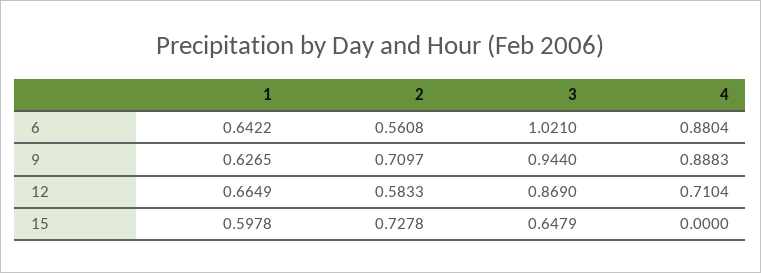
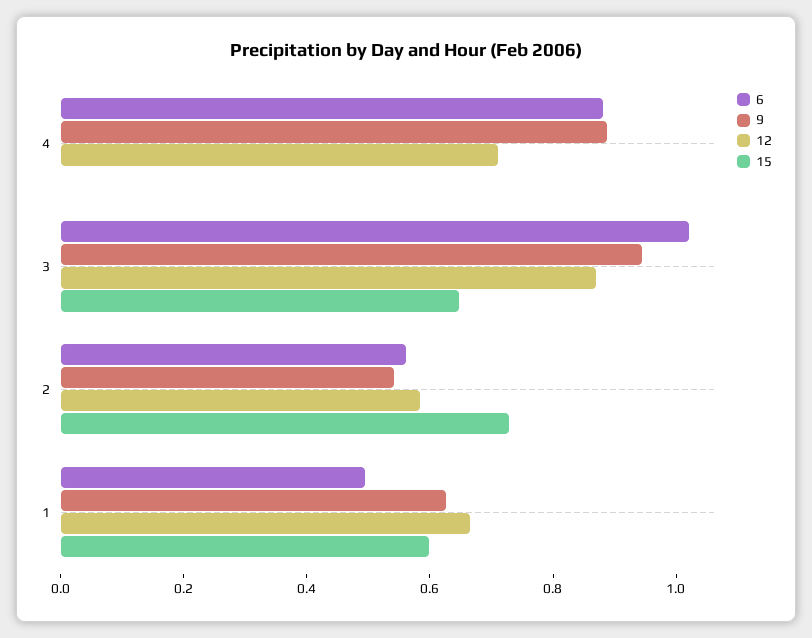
6, 1: 0.6422 -> 0.5
9, 2: 0.7097 -> 0.55

